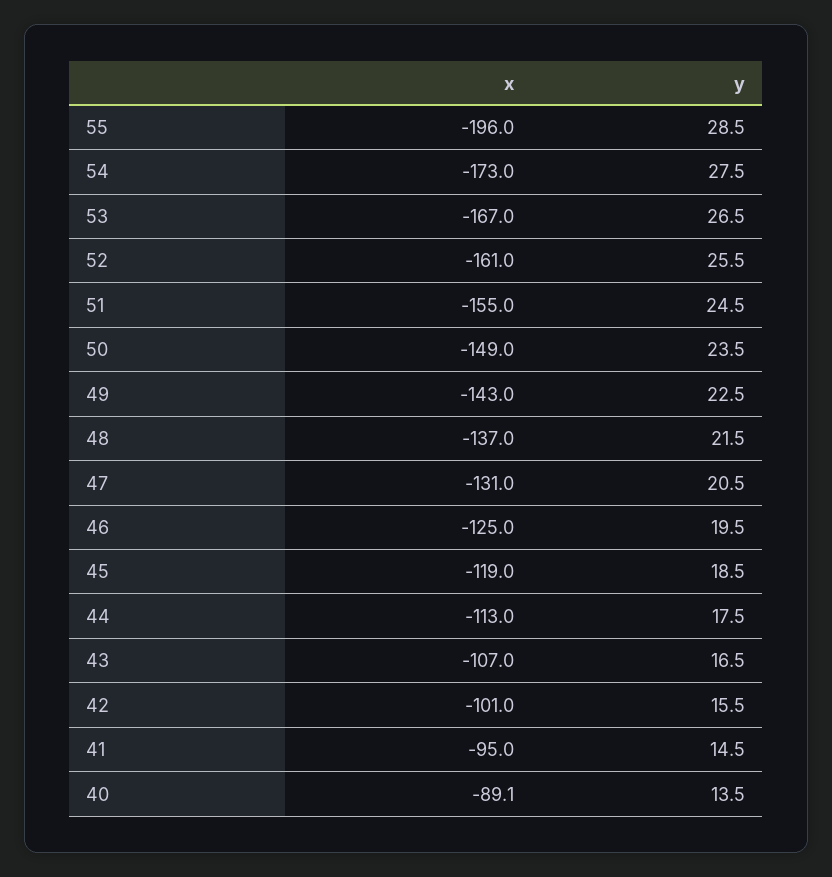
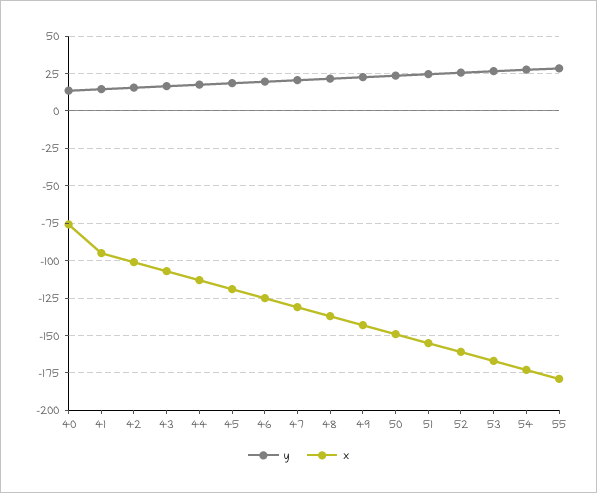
x, 55: -196 -> -180
x, 40: -89.1 -> -75

